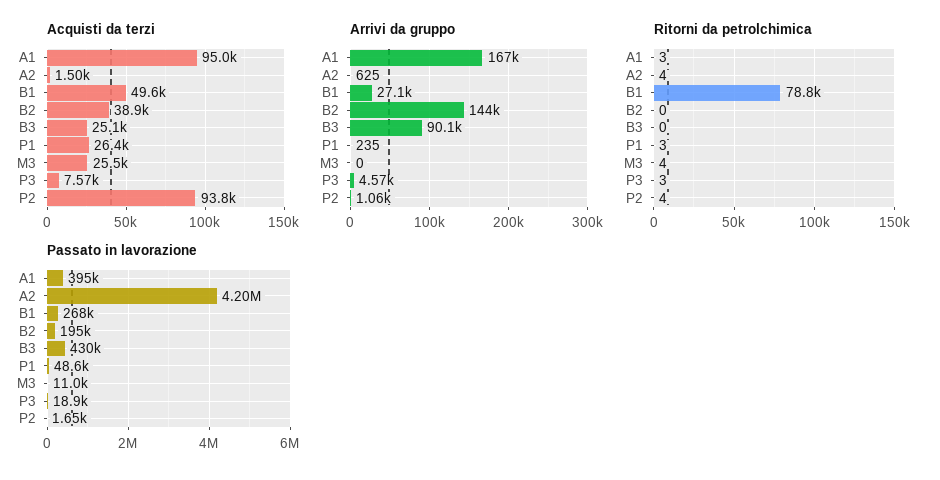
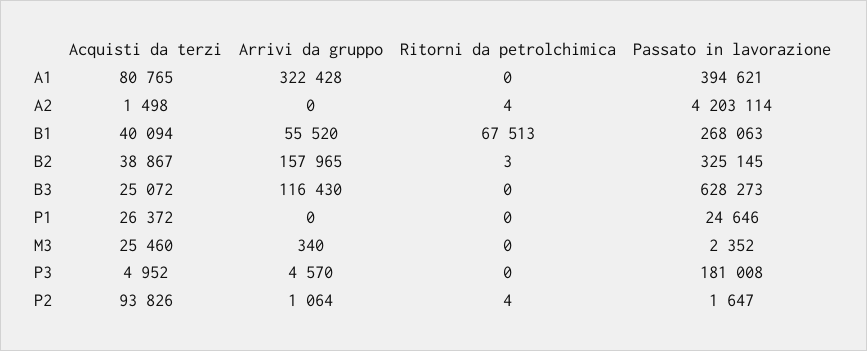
Acquisti da terzi, A1: 95000 -> 80765
Acquisti da terzi, B1: 49600 -> 40094
Acquisti da terzi, P3: 7570 -> 4952
Arrivi da gruppo, A1: 167000 -> 322428
Arrivi da gruppo, A2: 625 -> 0
Arrivi da gruppo, B1: 27100 -> 55520
Arrivi da gruppo, B2: 144000 -> 157965
Arrivi da gruppo, B3: 90100 -> 116430
Arrivi da gruppo, P1: 235 -> 0
Arrivi da gruppo, M3: 0 -> 340
Ritorni da petrolchimica, A1: 3 -> 0
Ritorni da petrolchimica, B1: 78800 -> 67513
Ritorni da petrolchimica, B2: 0 -> 3
Ritorni da petrolchimica, P1: 3 -> 0
Ritorni da petrolchimica, M3: 4 -> 0
Ritorni da petrolchimica, P3: 3 -> 0
Passato in lavorazione, B2: 195000 -> 325145
Passato in lavorazione, B3: 430000 -> 628273
Passato in lavorazione, P1: 48600 -> 24646
Passato in lavorazione, M3: 11000 -> 2352
Passato in lavorazione, P3: 18900 -> 181008

